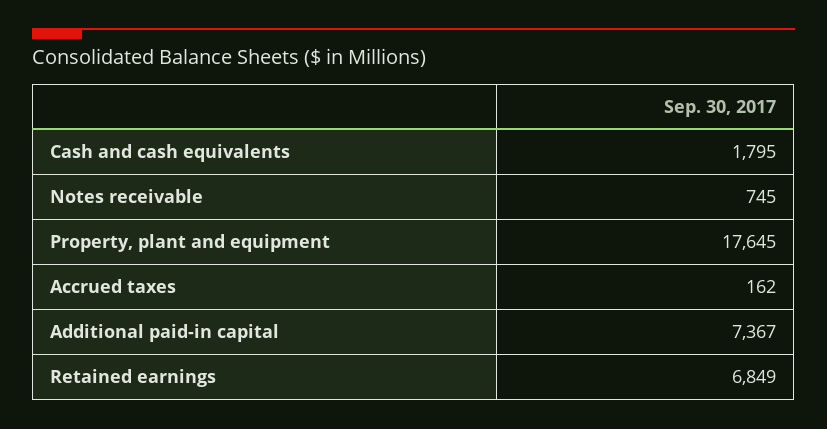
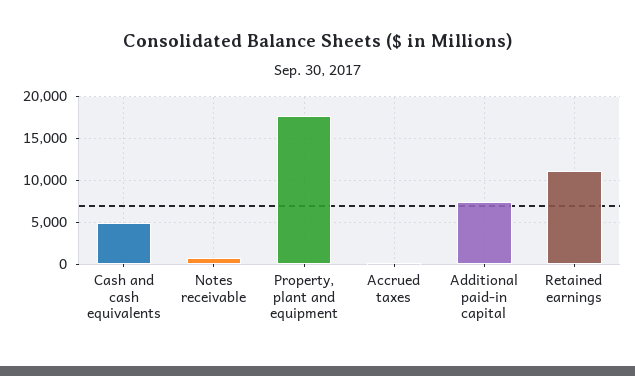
Cash and cash equivalents: 1795 -> 5000
Retained earnings: 6849 -> 11000

